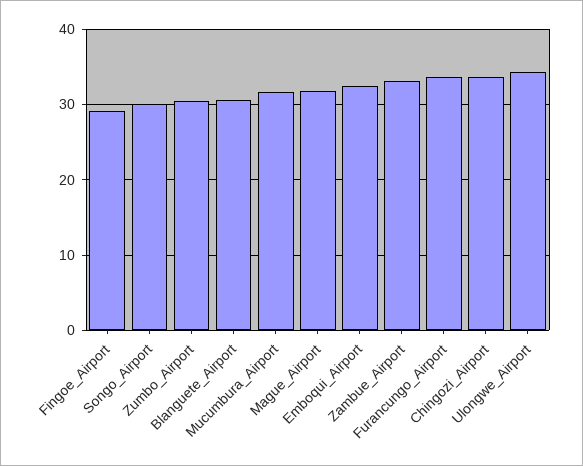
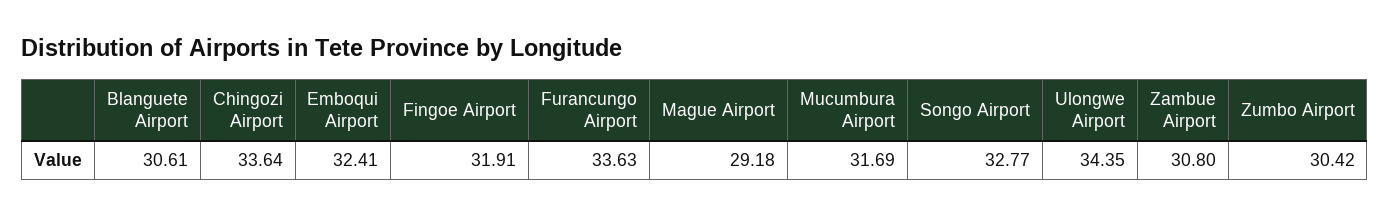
Fingoe_Airport: 29 -> 31.91
Songo_Airport: 30 -> 32.77
Mague_Airport: 32 -> 29.18
Zambue_Airport: 33 -> 30.8

